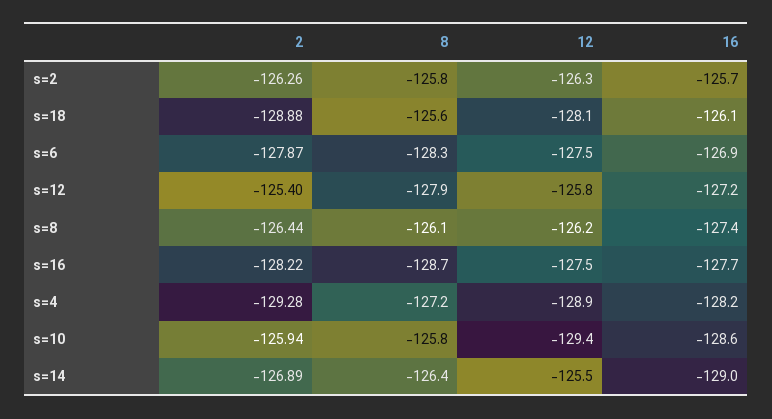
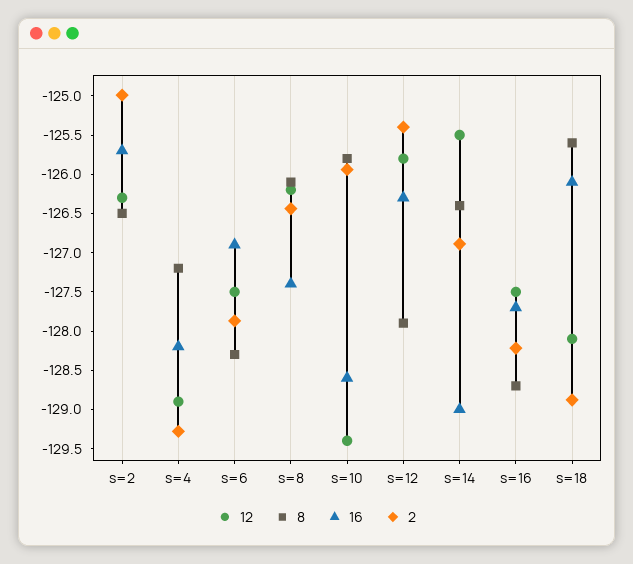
2, s=2: -126.26 -> -125
8, s=2: -125.8 -> -126.5
16, s=12: -127.2 -> -126.25

